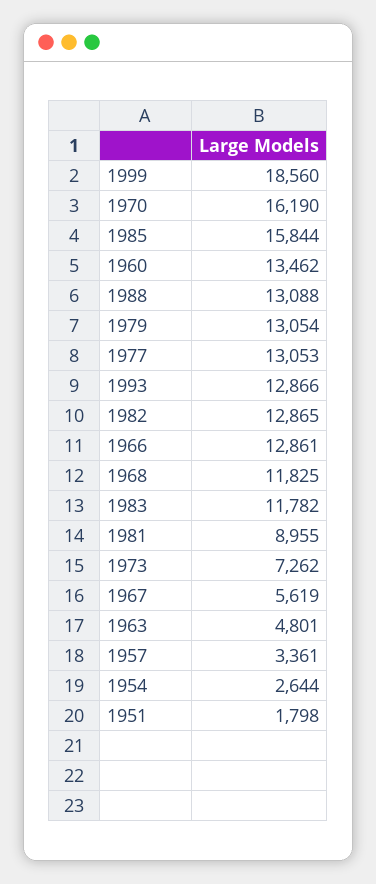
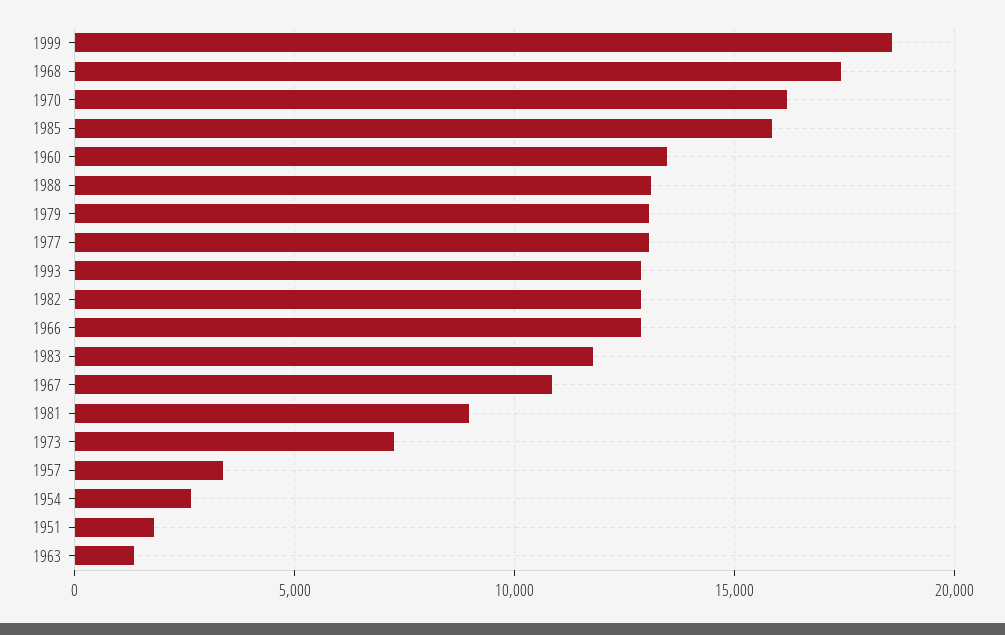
1968: 11825 -> 17500
1967: 5619 -> 11000
1963: 4801 -> 1500

